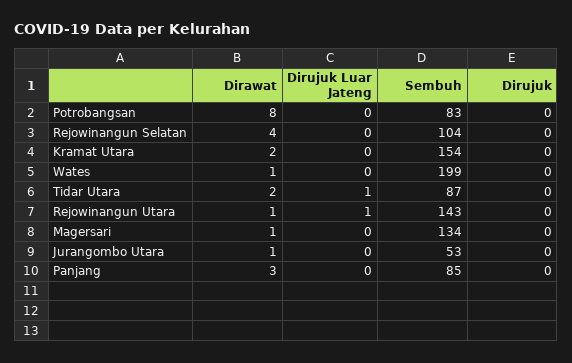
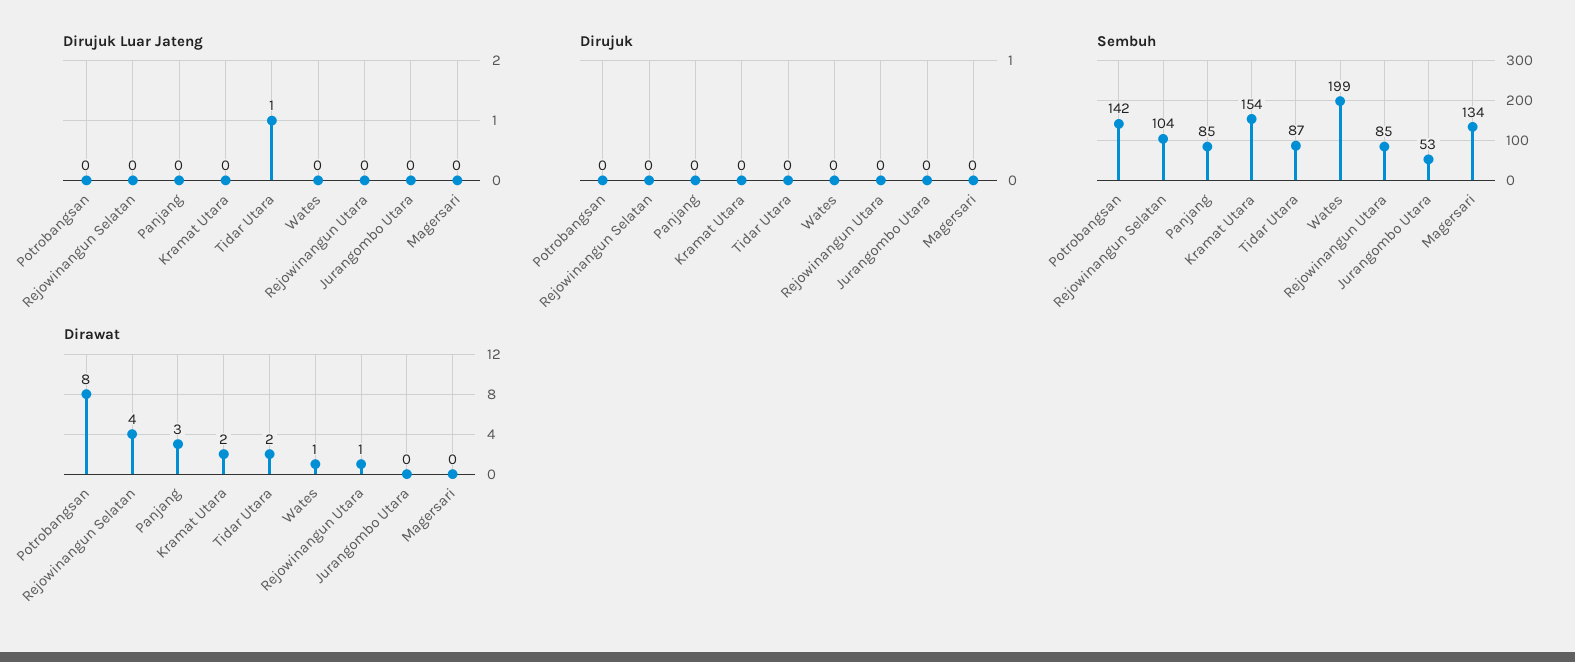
Sembuh, Potrobangsan: 83 -> 142
Dirujuk Luar Jateng, Rejowinangun Utara: 1 -> 0
Sembuh, Rejowinangun Utara: 143 -> 85
Dirawat, Magersari: 1 -> 0
Dirawat, Jurangombo Utara: 1 -> 0

